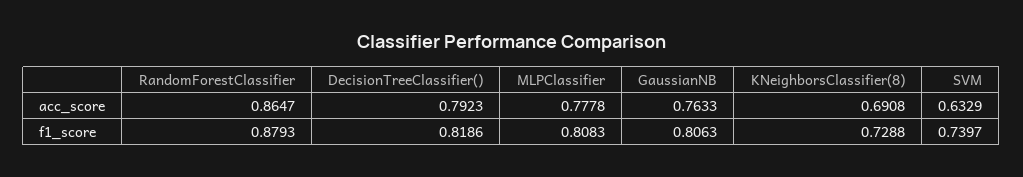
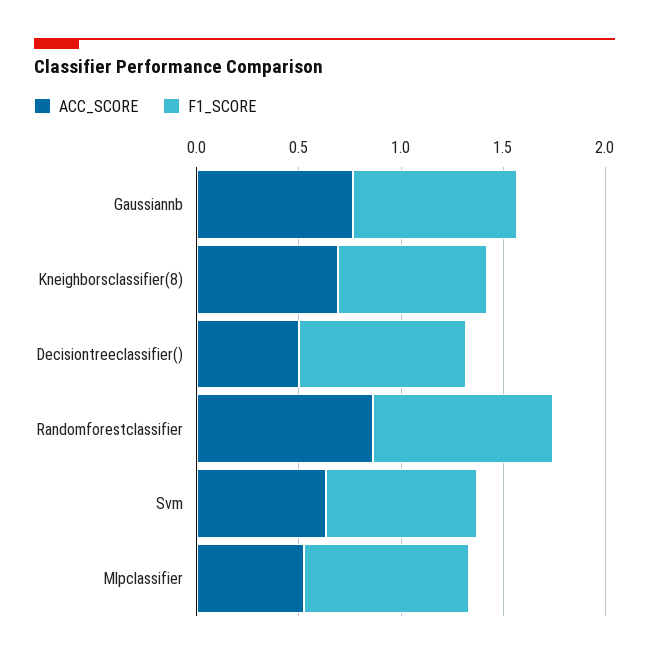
acc_score, DecisionTreeClassifier(): 0.7923 -> 0.5
acc_score, MLPClassifier: 0.7778 -> 0.5

